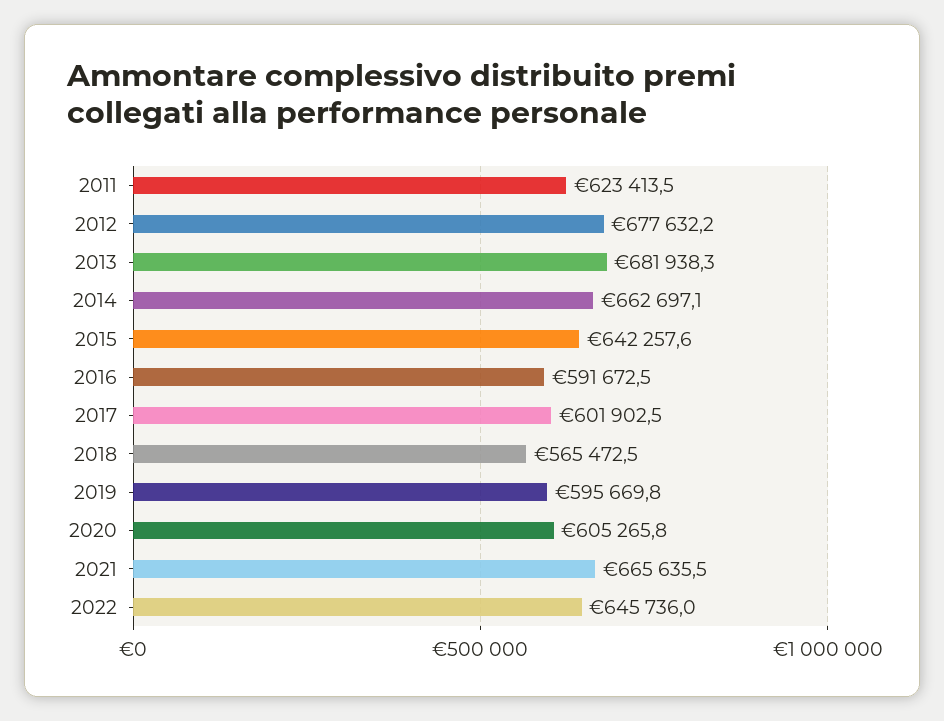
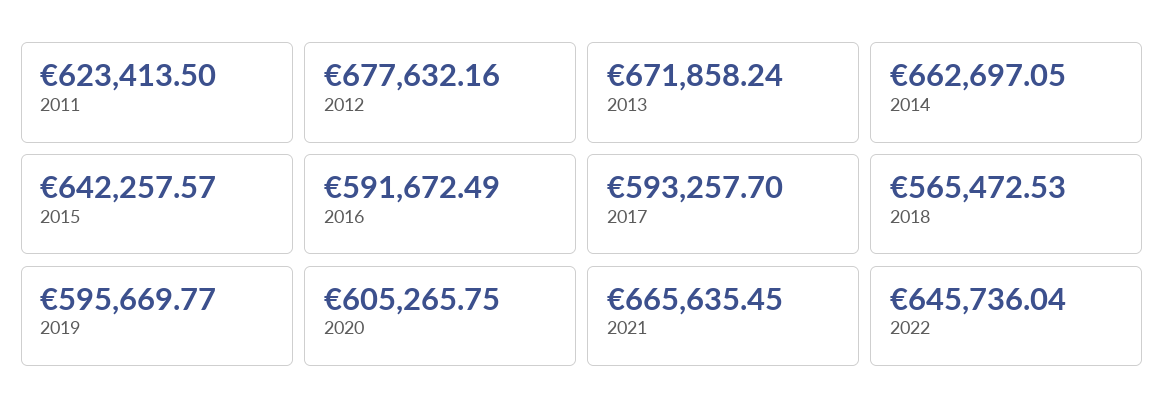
2013: 681938.3 -> 671858.24
2017: 601902.5 -> 593257.7

